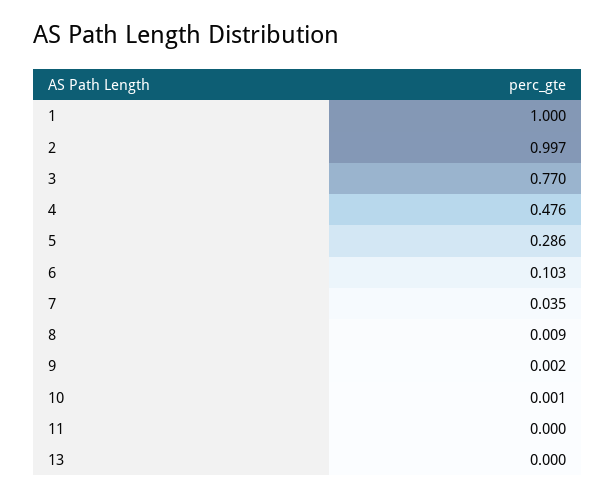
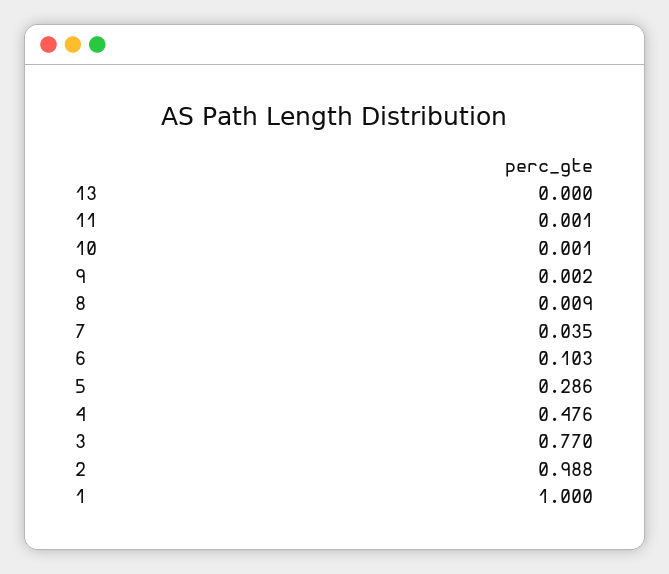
2: 0.997 -> 0.988
11: 0 -> 0.001

